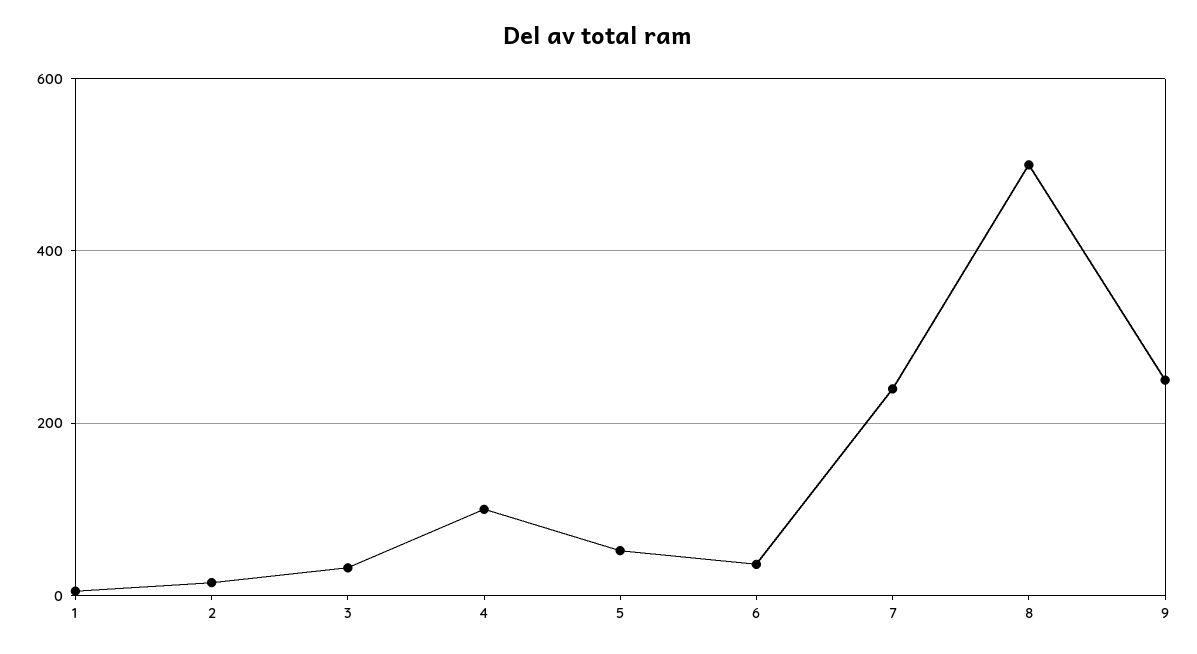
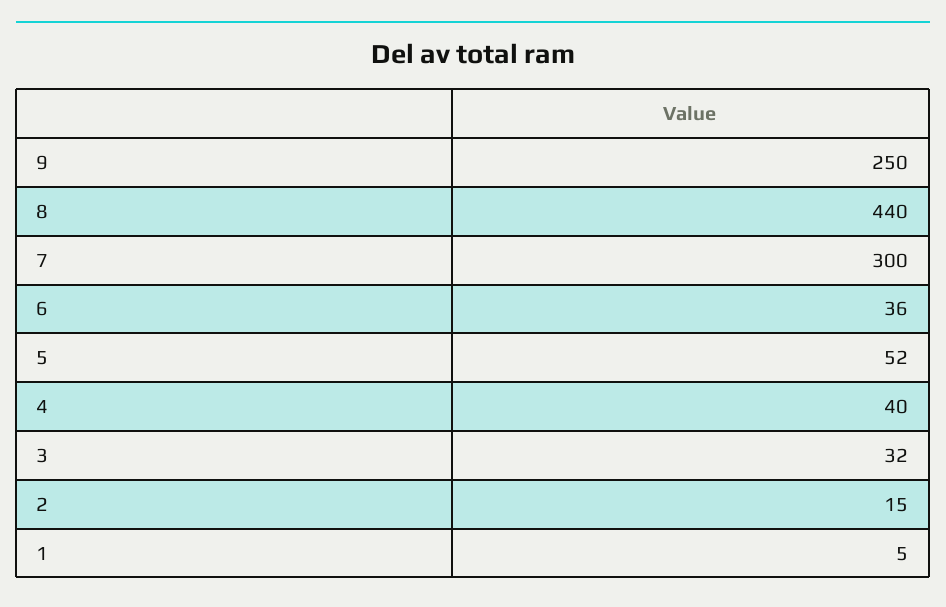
4: 100 -> 40
7: 240 -> 300
8: 500 -> 440

